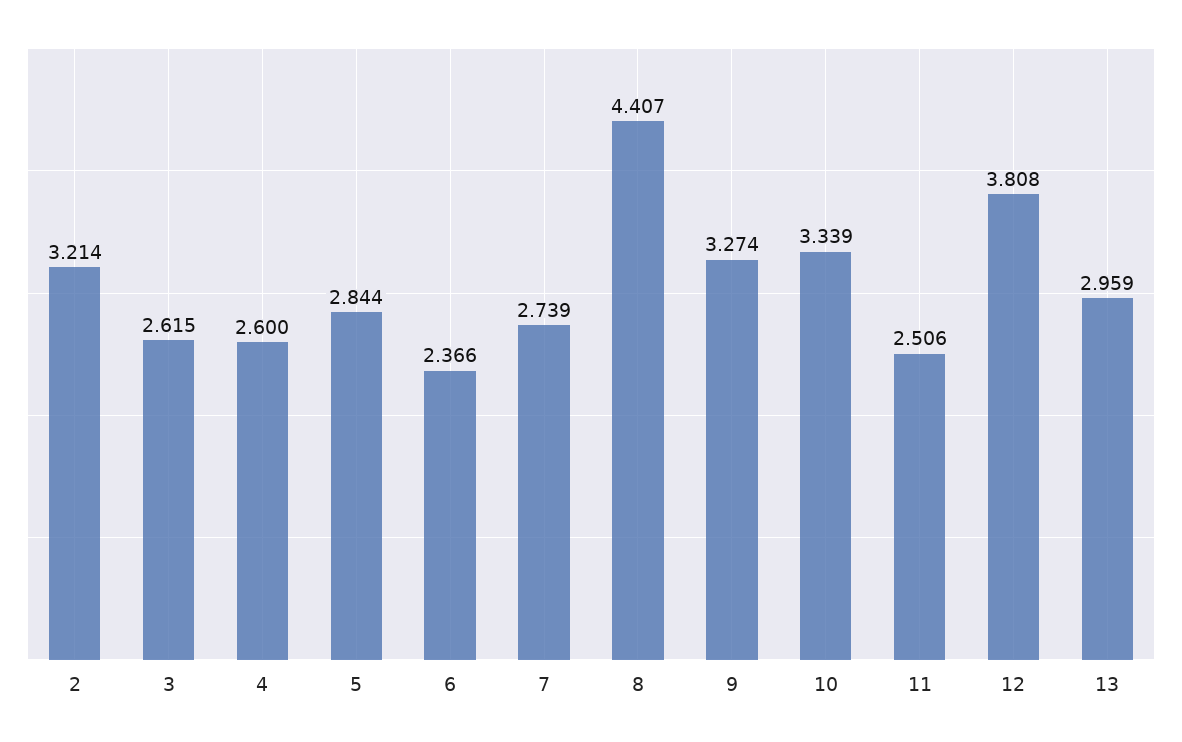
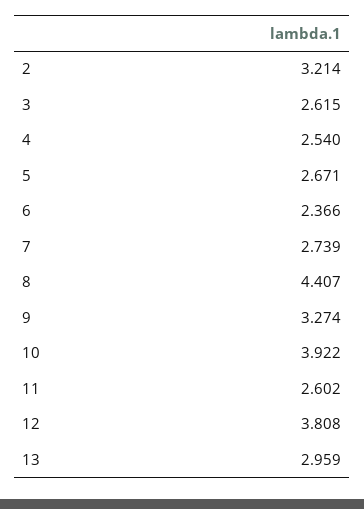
4: 2.6 -> 2.54
5: 2.844 -> 2.671
10: 3.339 -> 3.922
11: 2.506 -> 2.602

